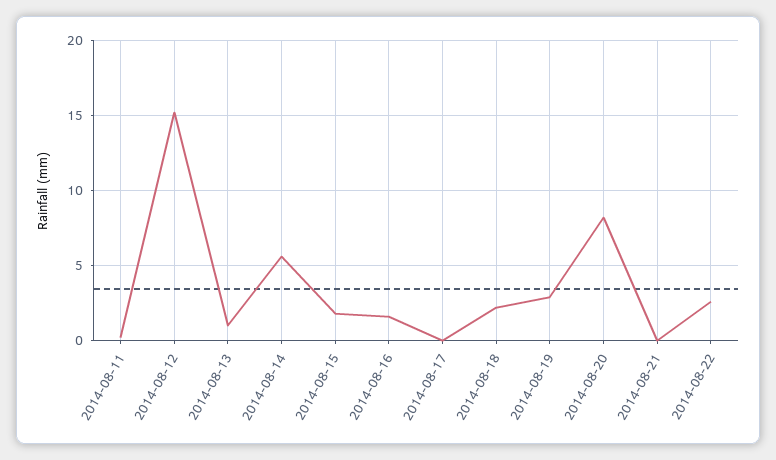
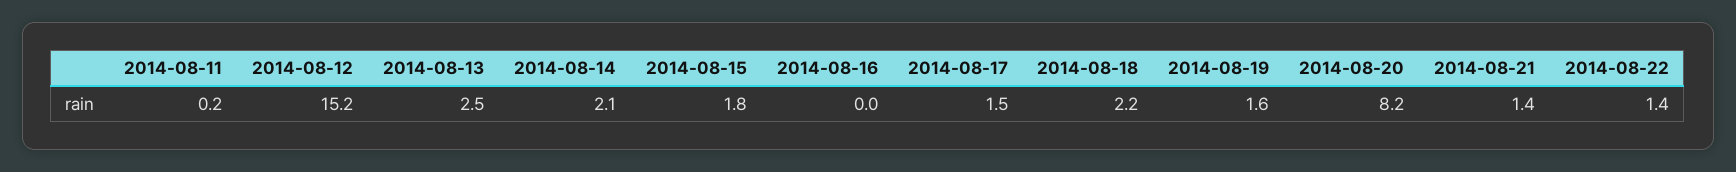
2014-08-13: 1 -> 2.5
2014-08-14: 5.5 -> 2.1
2014-08-16: 1.5 -> 0
2014-08-17: 0 -> 1.5
2014-08-19: 3 -> 1.6
2014-08-21: 0 -> 1.4
2014-08-22: 2.5 -> 1.4

